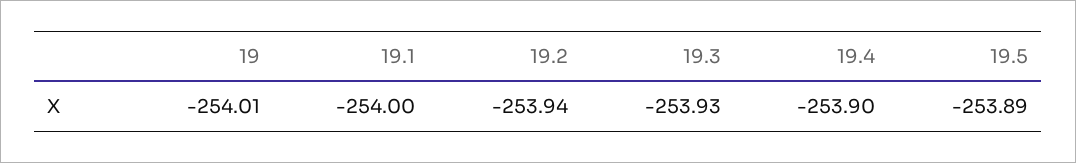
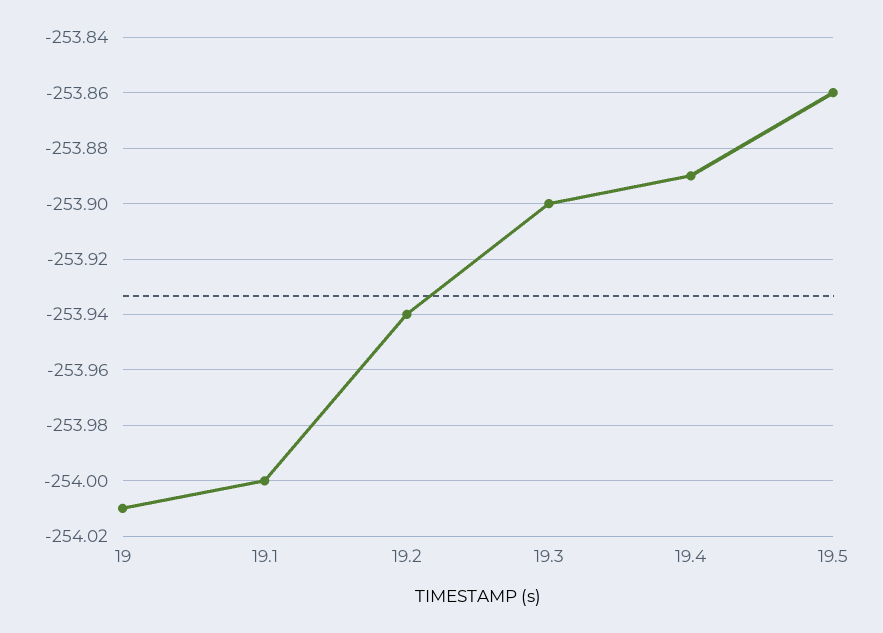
19.3: -253.93 -> -253.9
19.4: -253.9 -> -253.89
19.5: -253.89 -> -253.86

